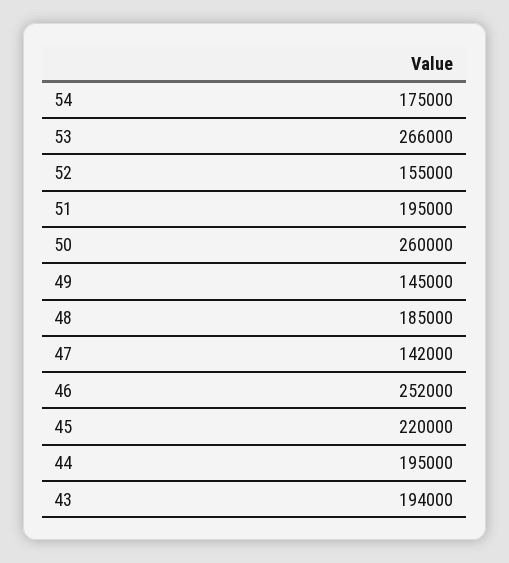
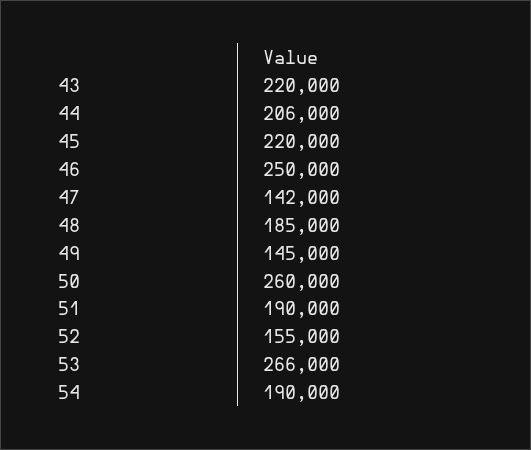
54: 175000 -> 190000
51: 195000 -> 190000
46: 252000 -> 250000
44: 195000 -> 206000
43: 194000 -> 220000

